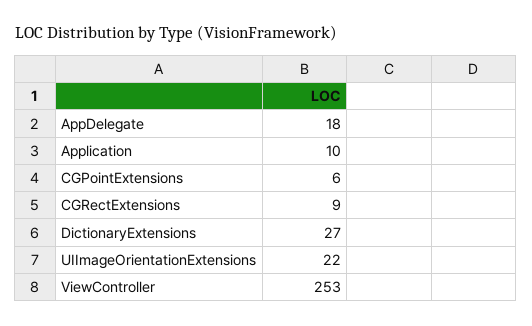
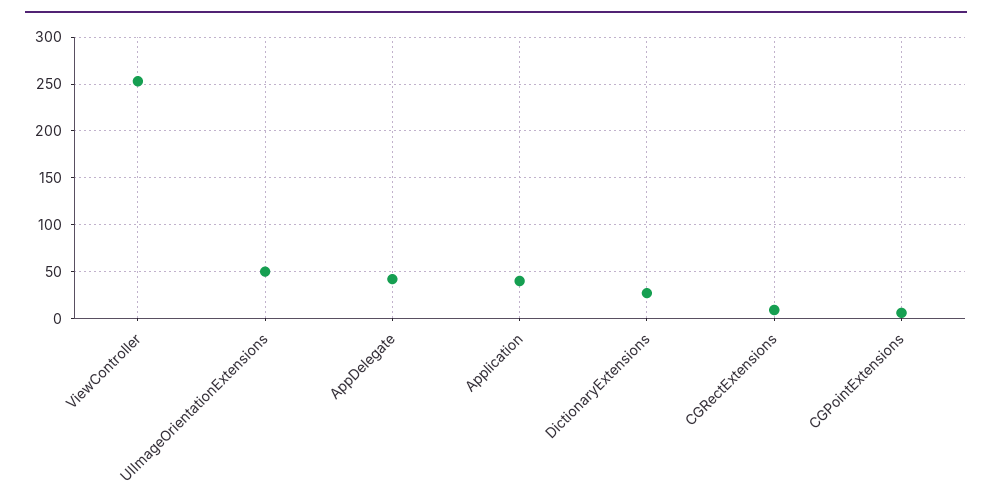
AppDelegate: 18 -> 40
Application: 10 -> 40
UIImageOrientationExtensions: 22 -> 50

